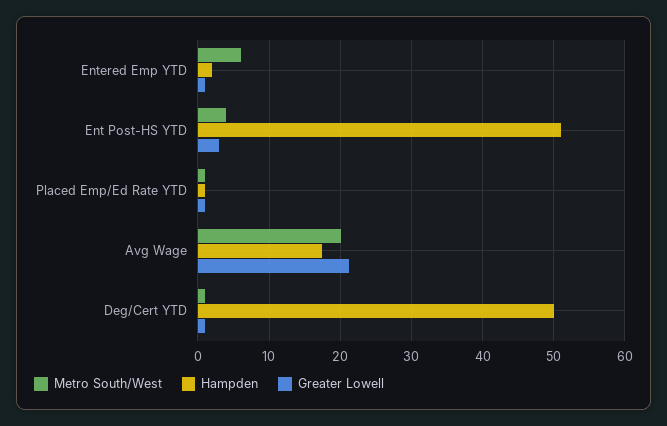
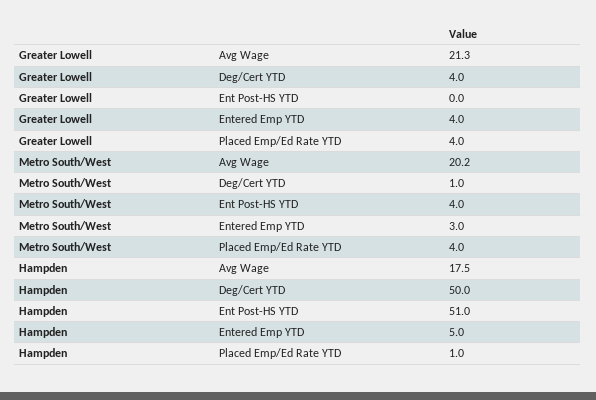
Metro South/West, Entered Emp YTD: 6 -> 3
Hampden, Entered Emp YTD: 2 -> 5
Greater Lowell, Entered Emp YTD: 1 -> 4
Greater Lowell, Ent Post-HS YTD: 3 -> 0
Metro South/West, Placed Emp/Ed Rate YTD: 1 -> 4
Greater Lowell, Placed Emp/Ed Rate YTD: 1 -> 4
Greater Lowell, Deg/Cert YTD: 1 -> 4

